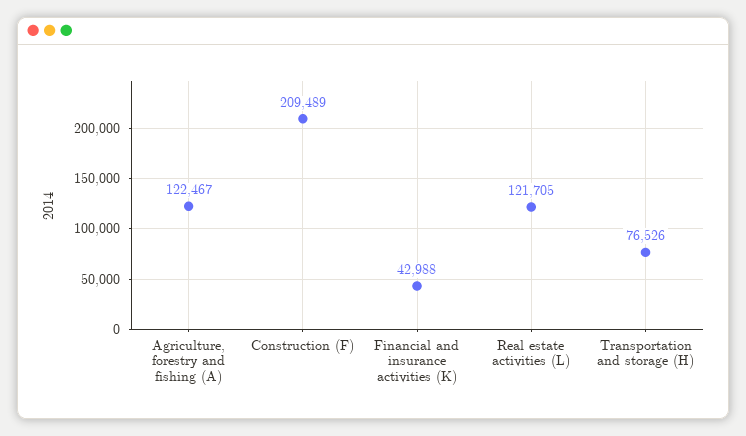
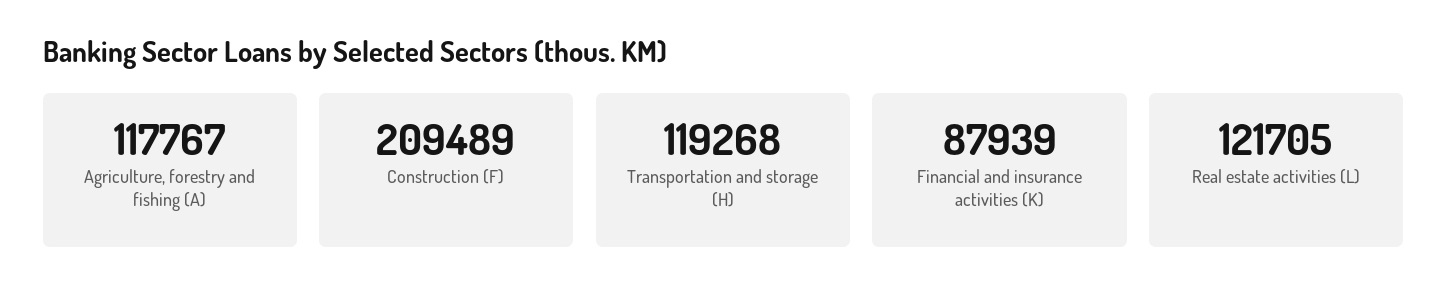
Agriculture, forestry and fishing (A): 122467 -> 117767
Financial and insurance activities (K): 42988 -> 87939
Transportation and storage (H): 76526 -> 119268

